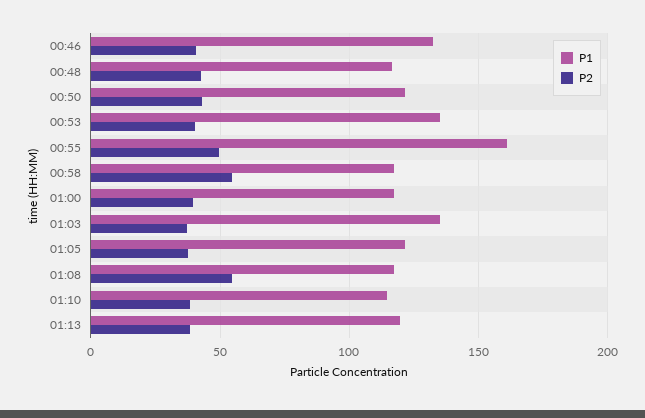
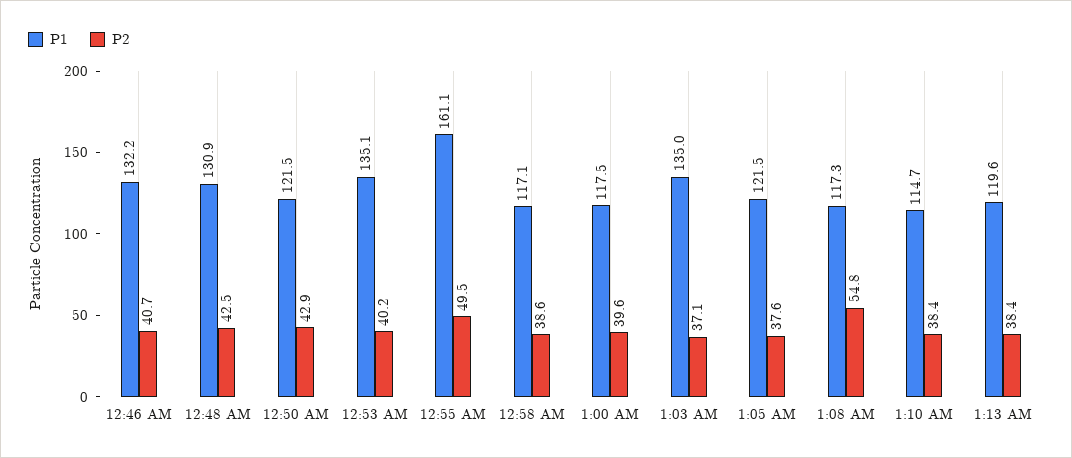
P1, 00:48: 115 -> 130.9
P2, 00:58: 55 -> 38.6

